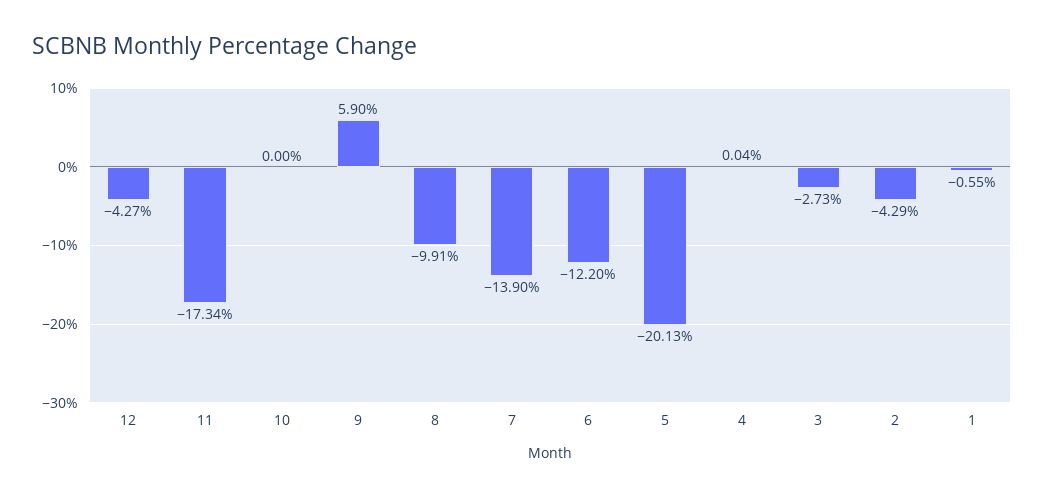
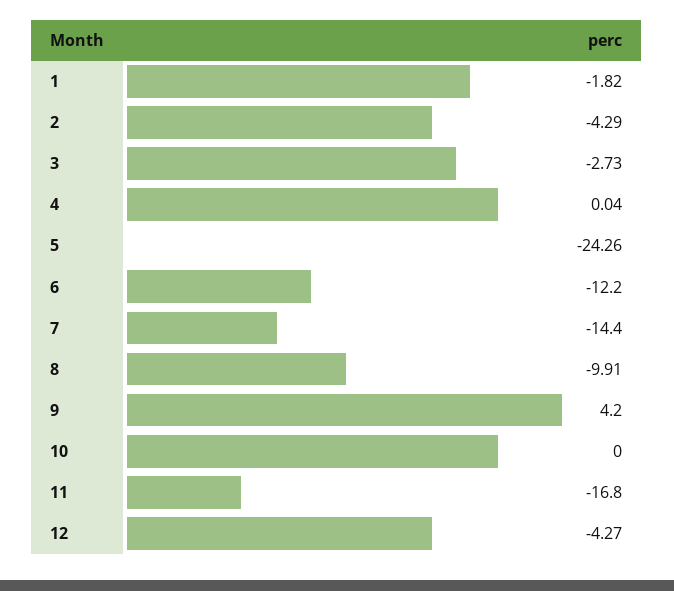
11: -17.34 -> -16.8
9: 5.9 -> 4.2
7: -13.9 -> -14.4
5: -20.13 -> -24.26
1: -0.55 -> -1.82

